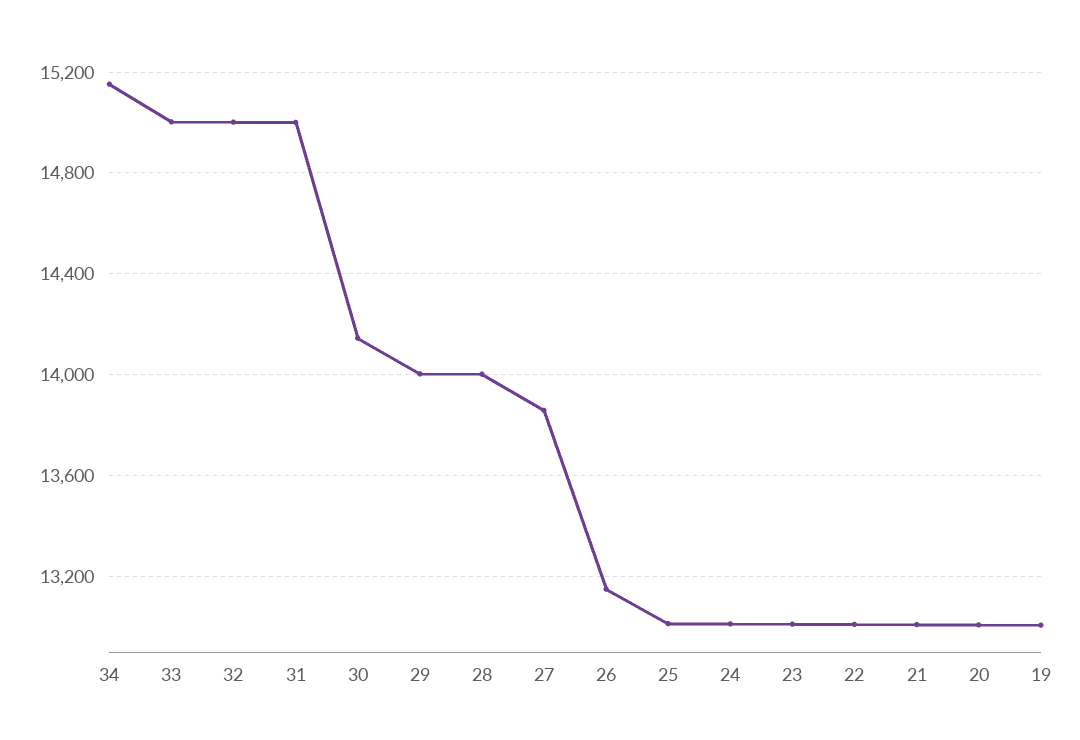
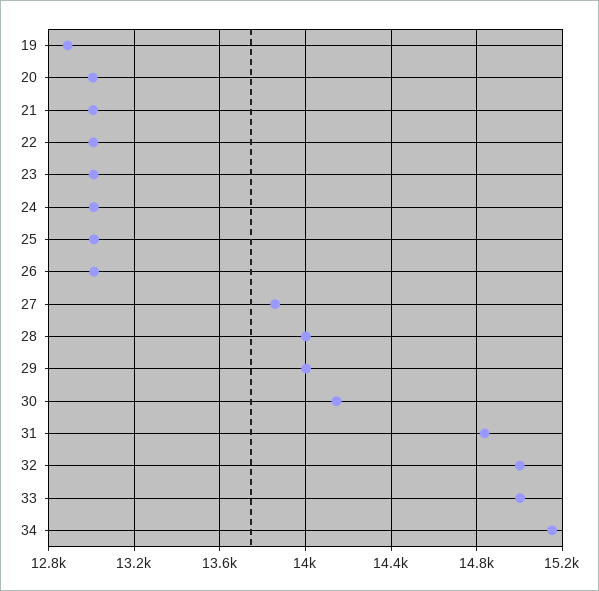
31: 15000 -> 14850
26: 13150 -> 13000
19: 13000 -> 12900

